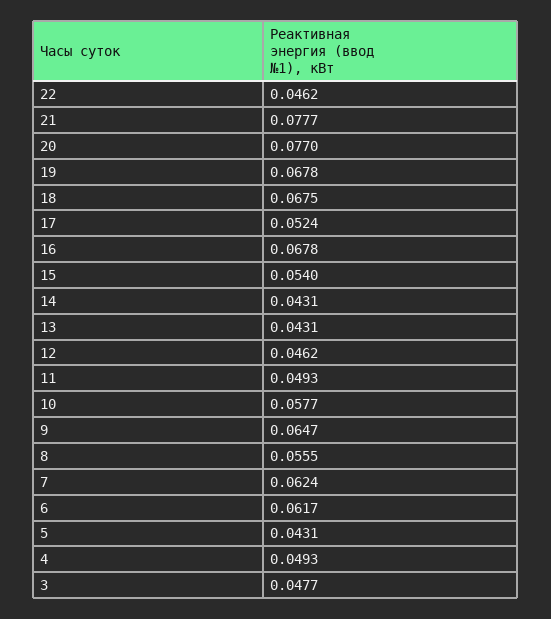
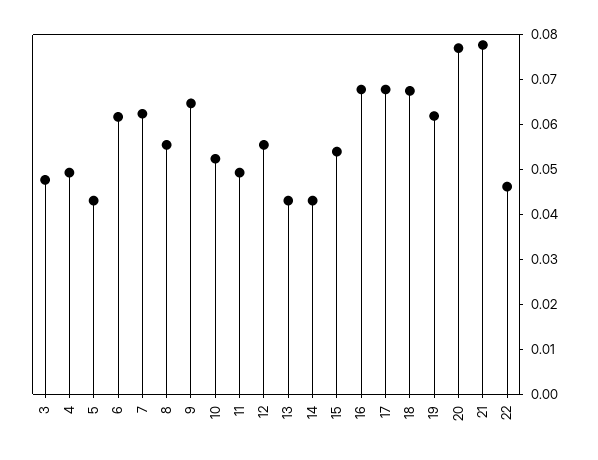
19: 0.0678 -> 0.062
17: 0.0524 -> 0.068
12: 0.0462 -> 0.056
10: 0.0577 -> 0.052

